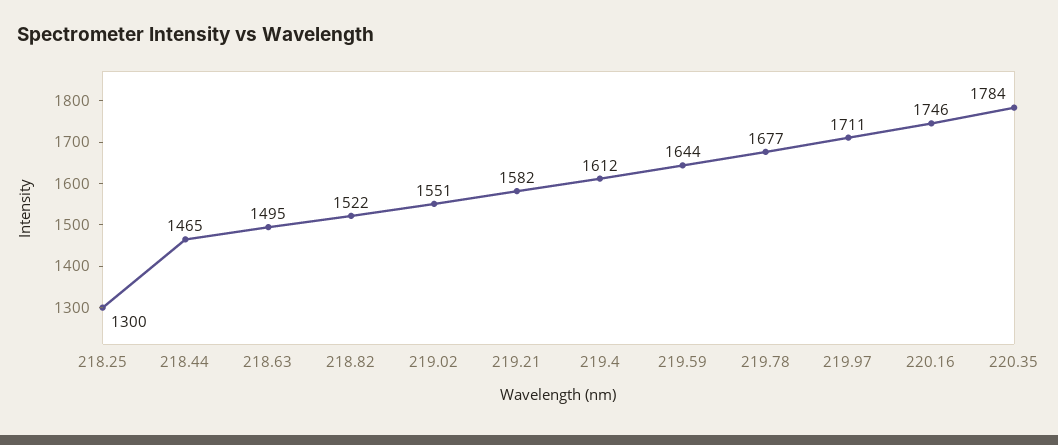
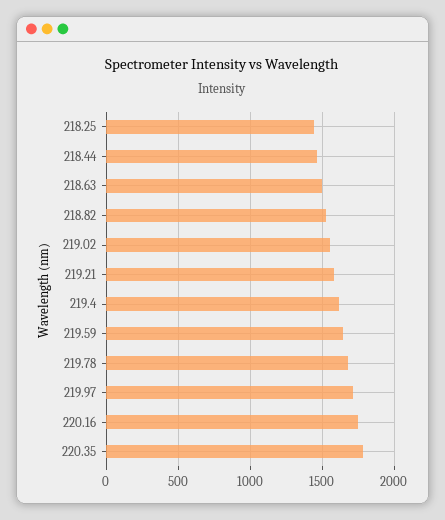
218.25: 1300 -> 1450

